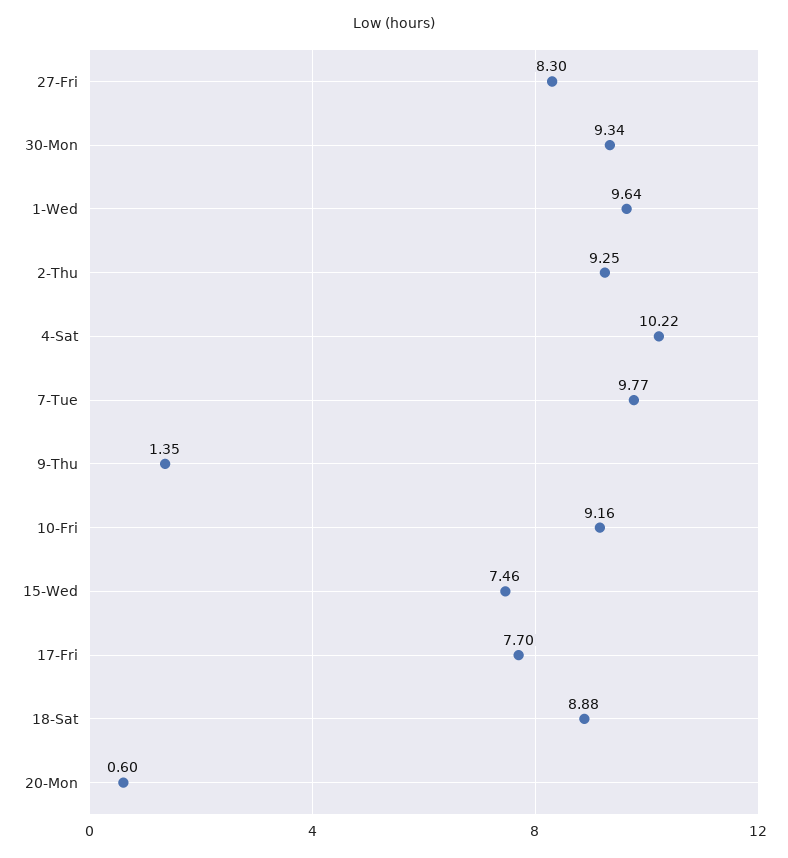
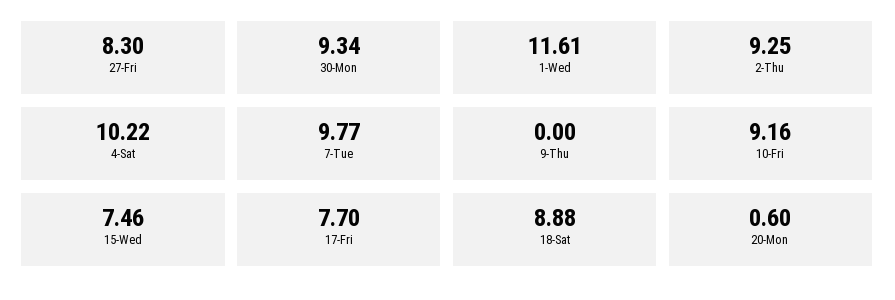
1-Wed: 9.64 -> 11.61
9-Thu: 1.35 -> 0

